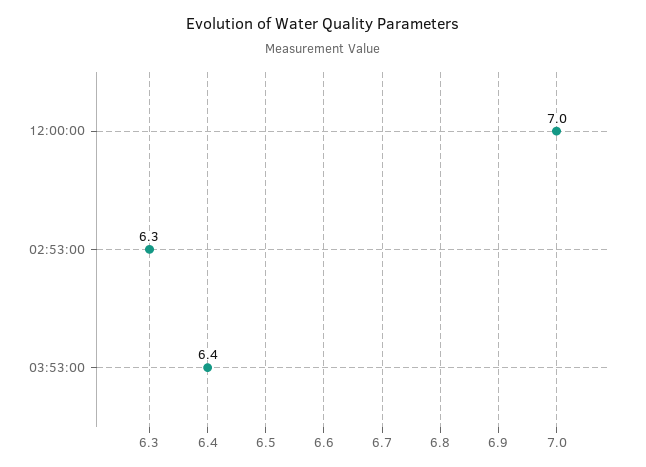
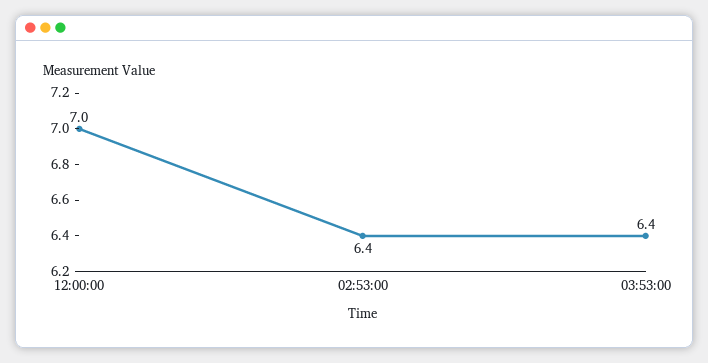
02:53:00: 6.3 -> 6.4

